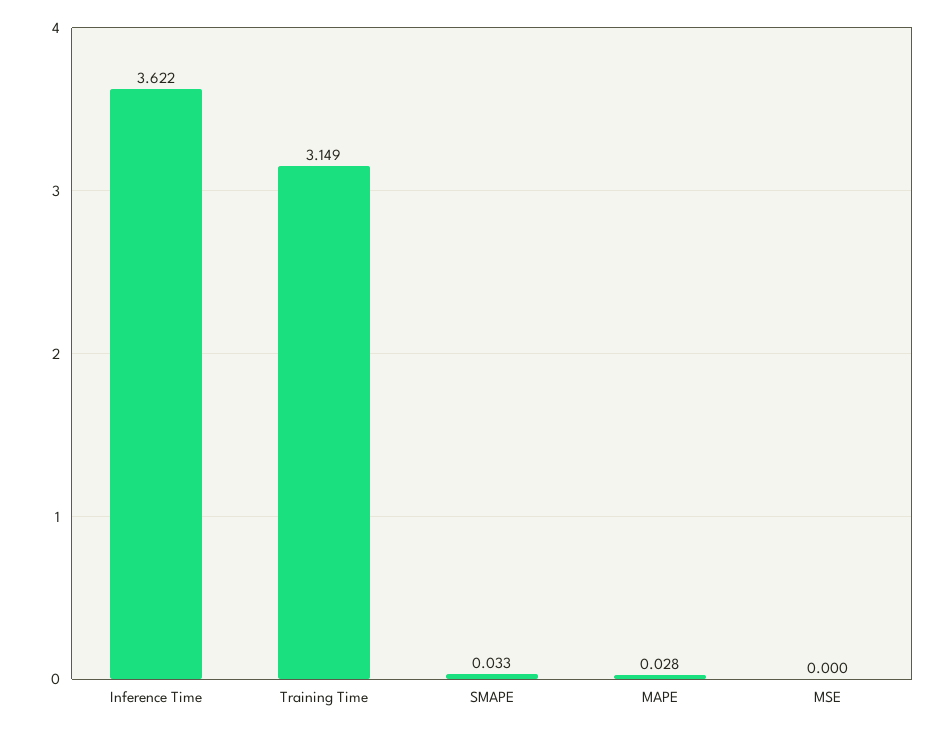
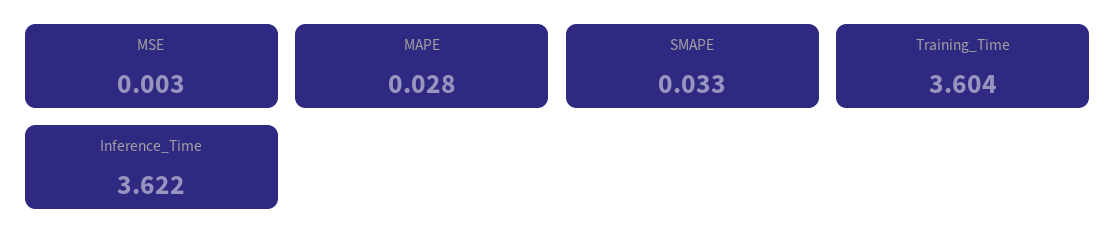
Training Time: 3.149 -> 3.604
MSE: 0 -> 0.003

